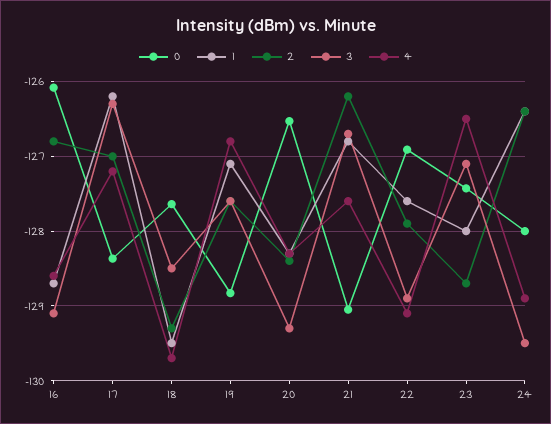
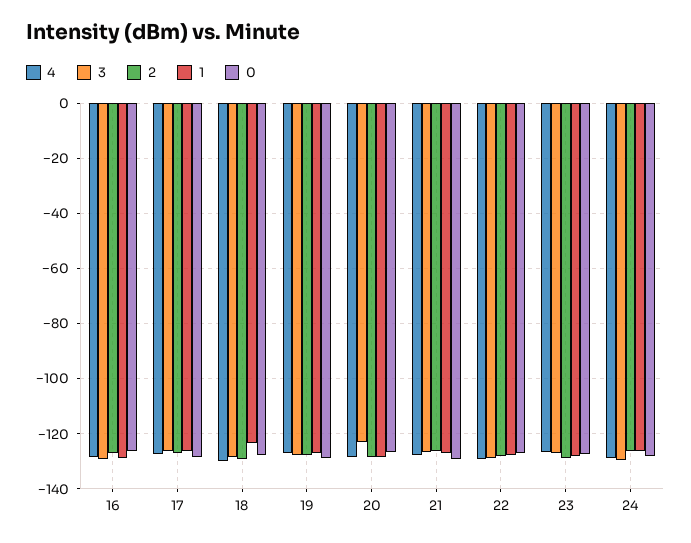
1, 18: -129.5 -> -122.5
3, 20: -129.3 -> -122.5

